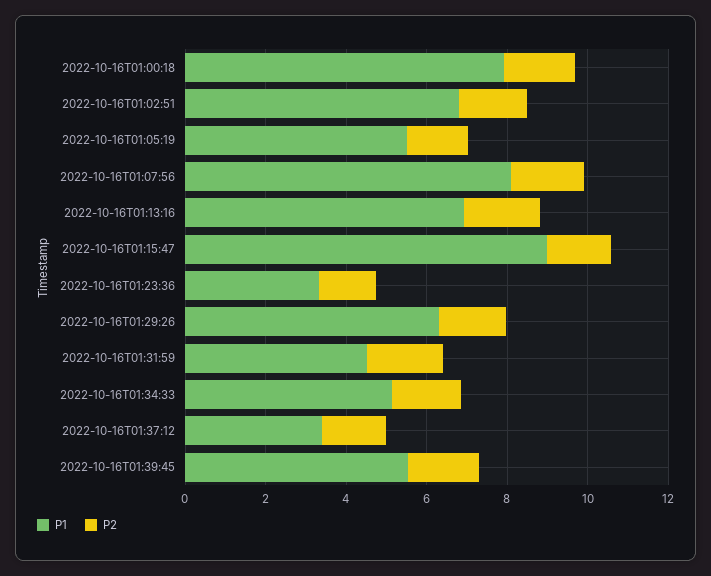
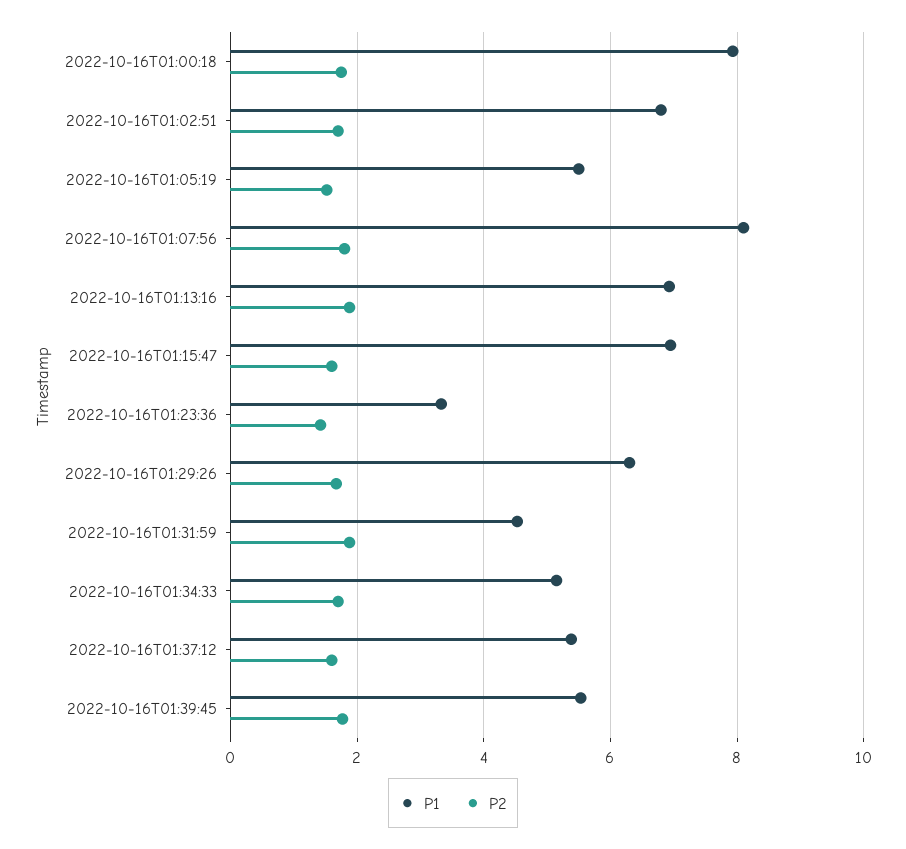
P1, 2022-10-16T01:15:47: 9 -> 7
P1, 2022-10-16T01:37:12: 3.5 -> 5.4

